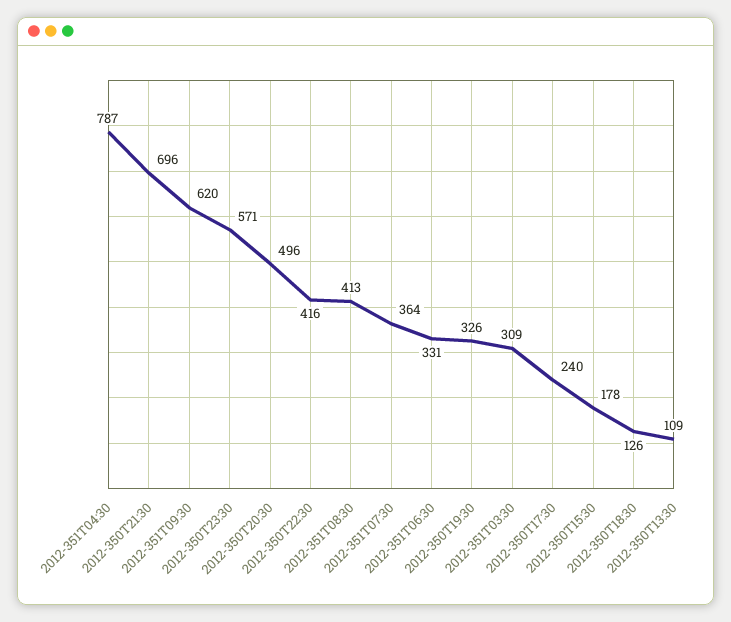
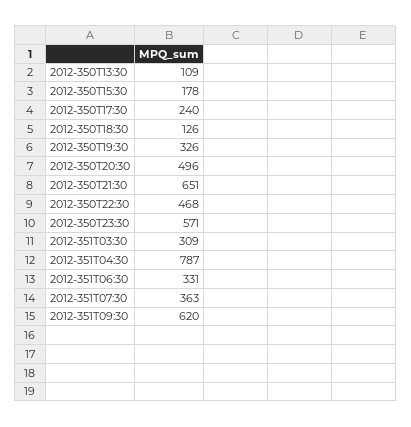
2012-350T21:30: 696 -> 651
2012-350T22:30: 416 -> 468
2012-351T08:30: 413 -> none
2012-351T07:30: 364 -> 363

